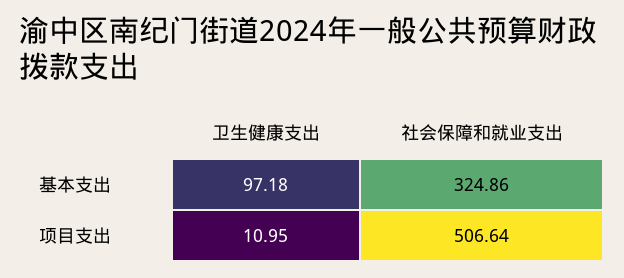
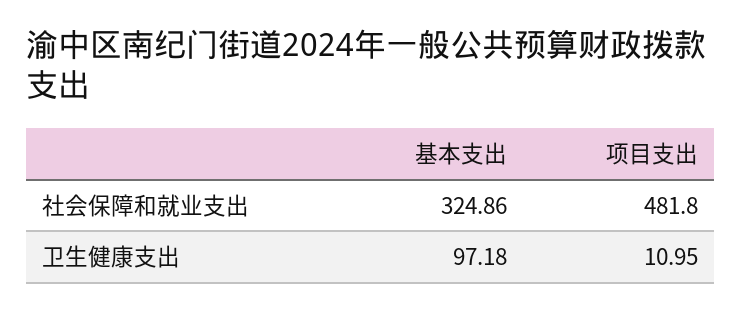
社会保障和就业支出, 项目支出: 506.64 -> 481.8

